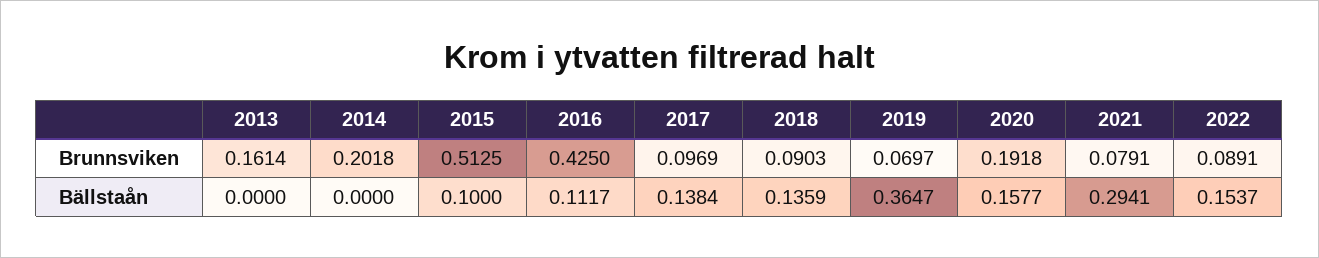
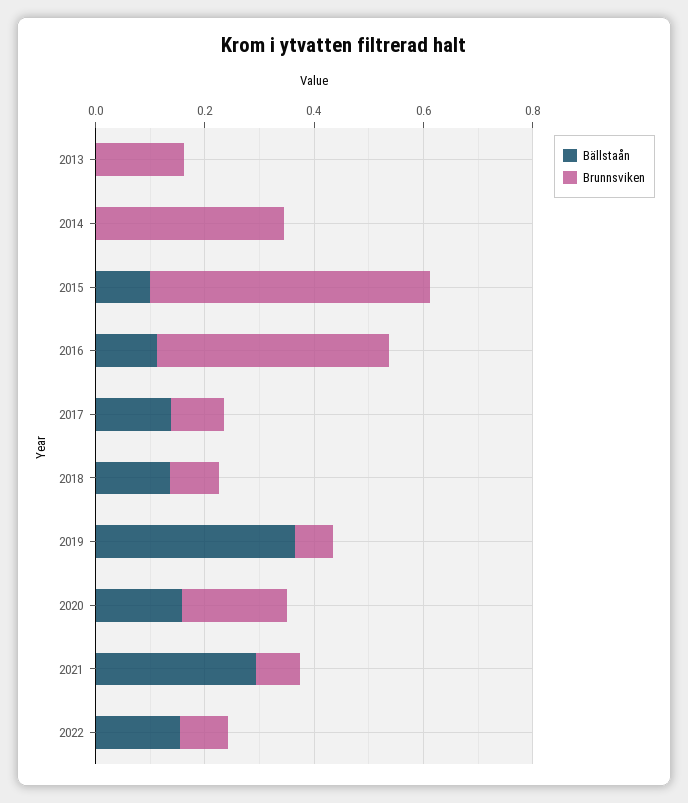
Brunnsviken, 2014: 0.2018 -> 0.35

